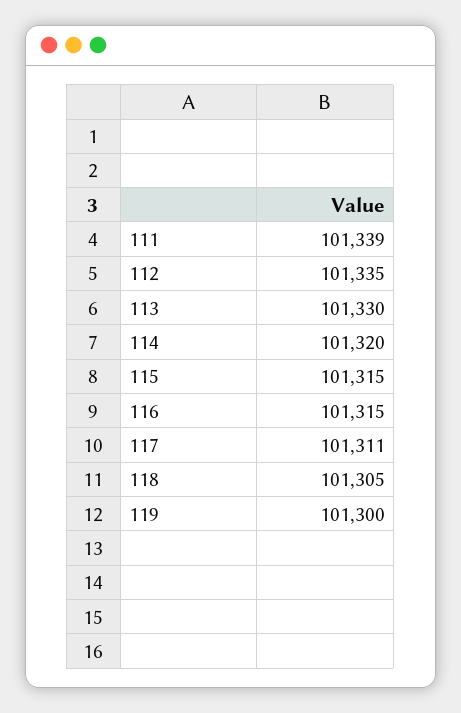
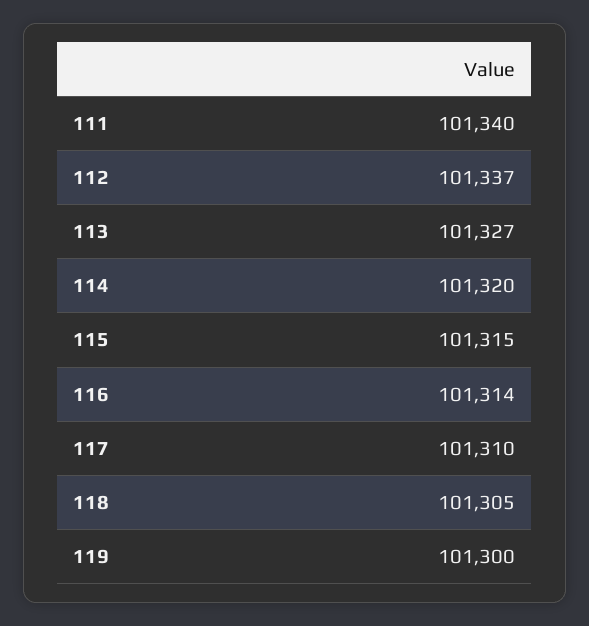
111: 101339 -> 101340
112: 101335 -> 101337
113: 101330 -> 101327
116: 101315 -> 101314
117: 101311 -> 101310

